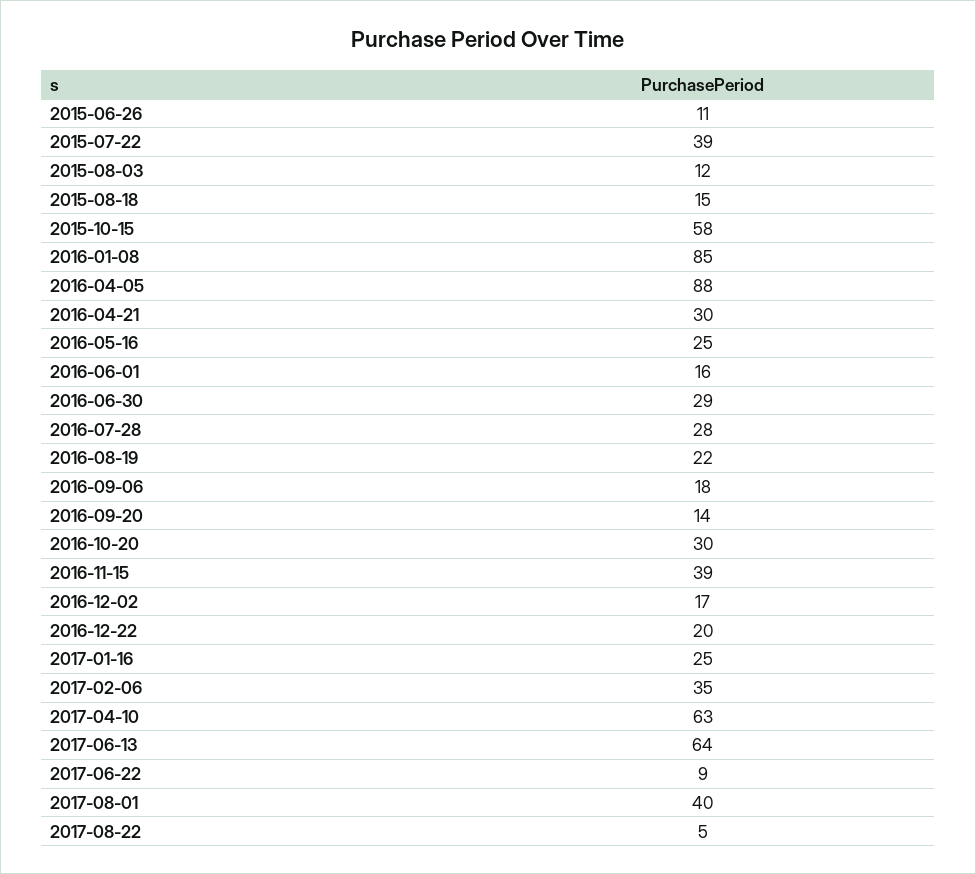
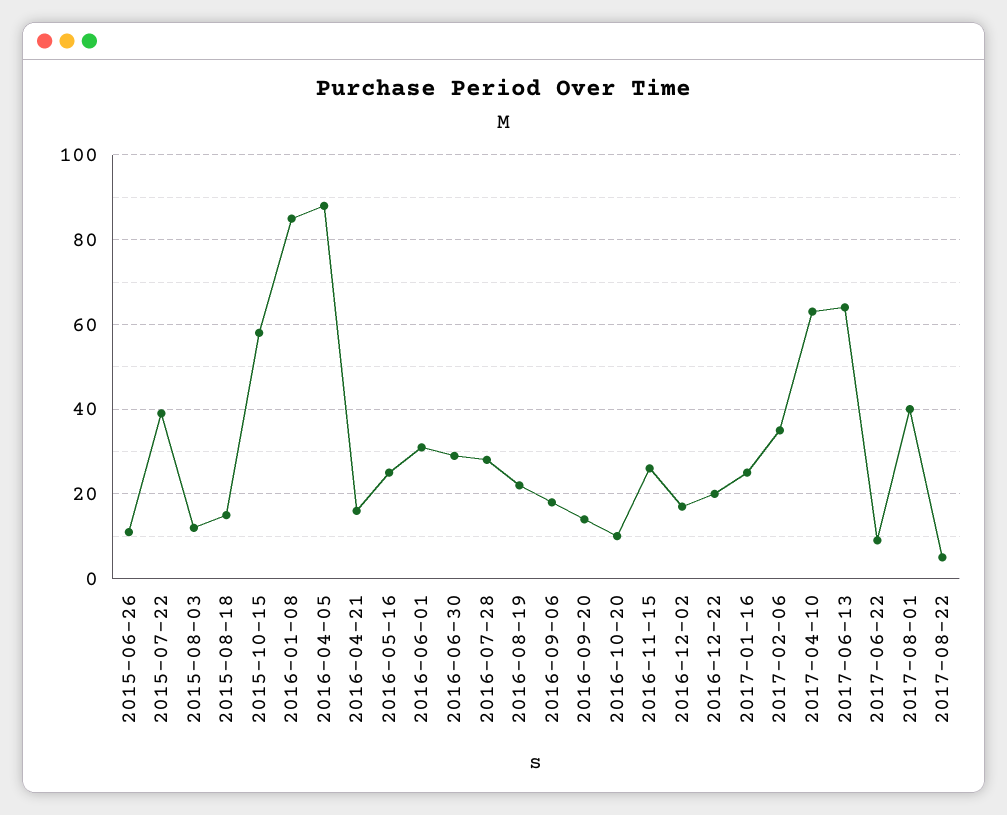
2016-04-21: 30 -> 15
2016-06-01: 16 -> 30
2016-10-20: 30 -> 10
2016-11-15: 39 -> 25

